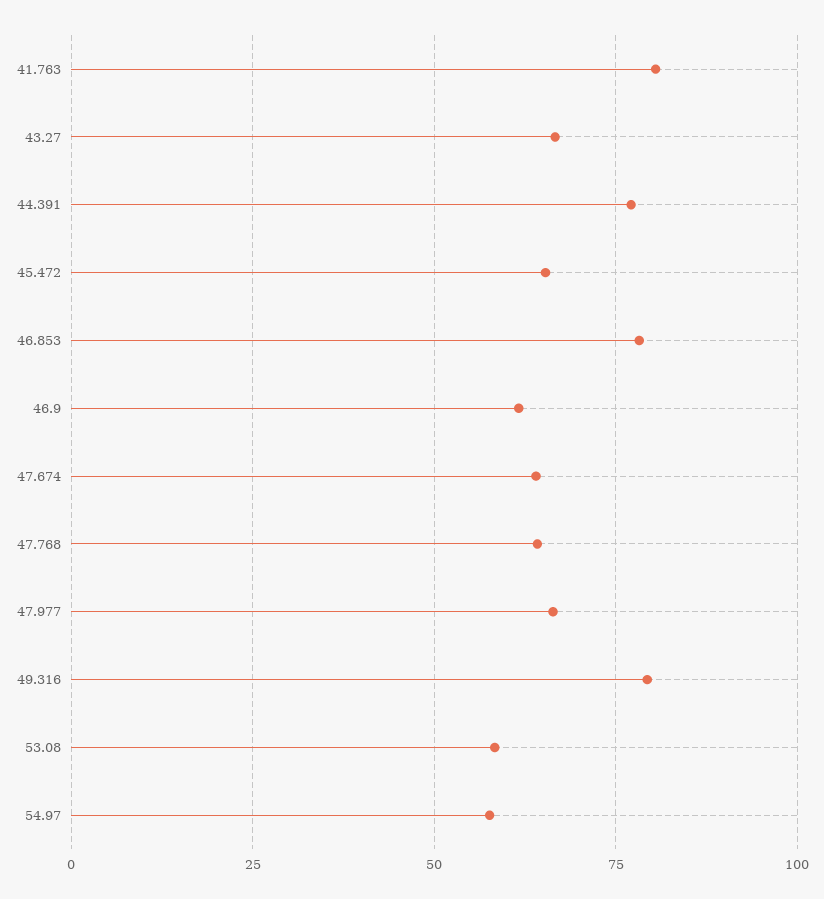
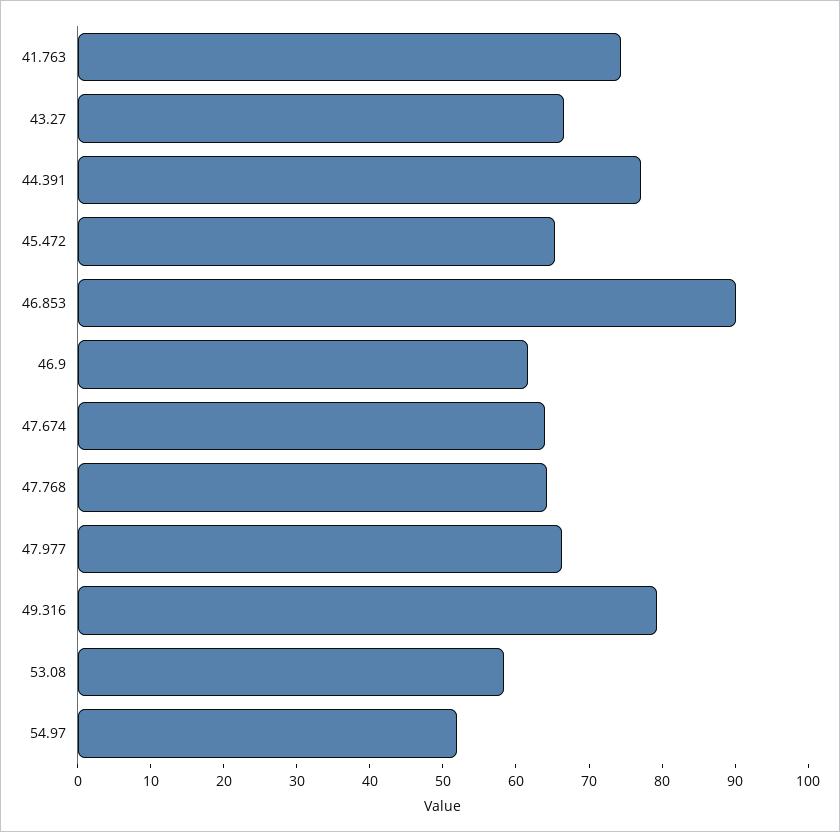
41.763: 80 -> 74
46.853: 77.5 -> 90
54.97: 57.5 -> 52

